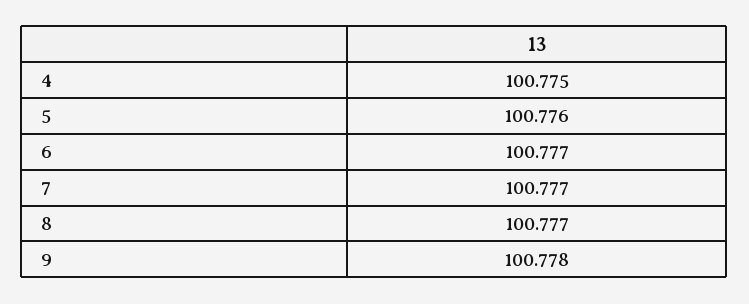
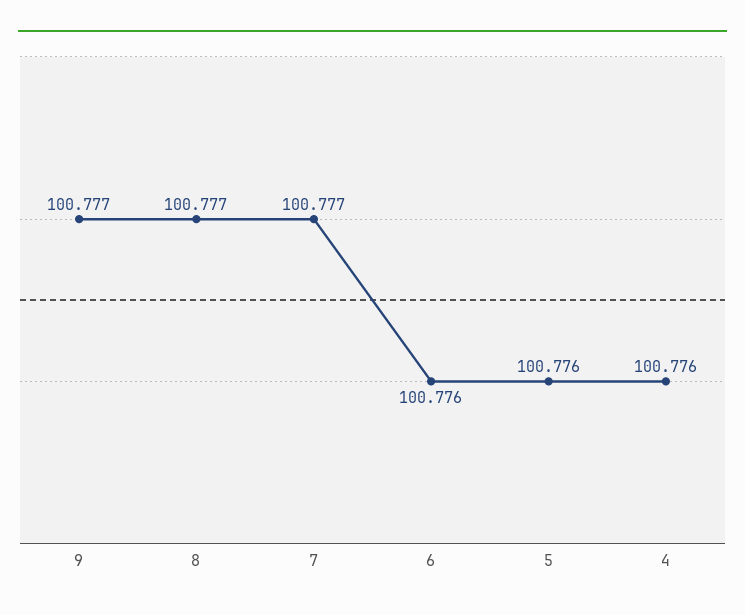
4: 100.775 -> 100.776
6: 100.777 -> 100.776
9: 100.778 -> 100.777

